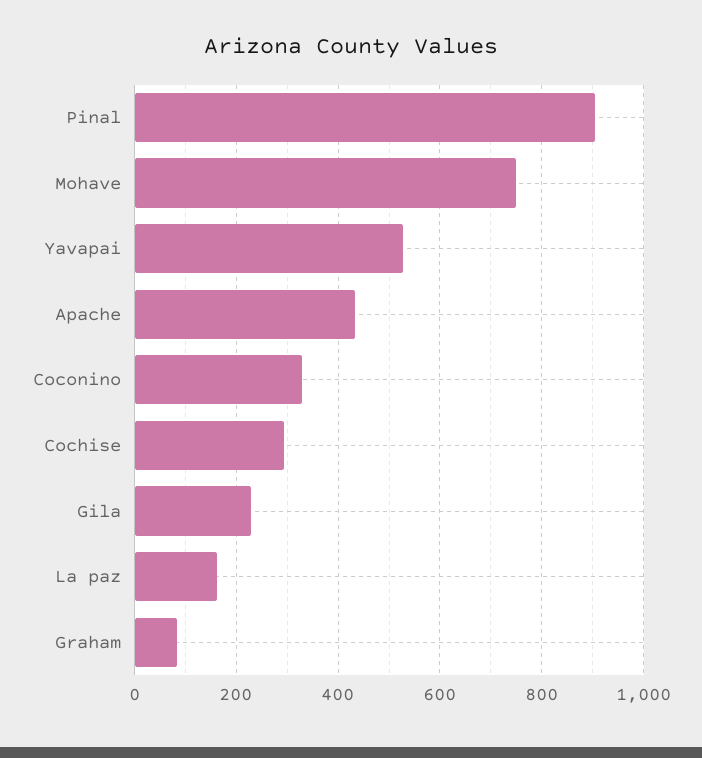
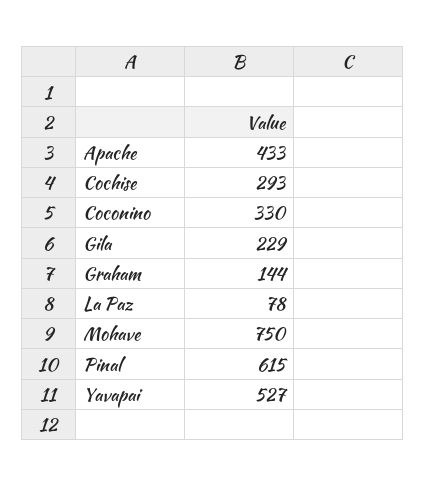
Pinal: 900 -> 615
La paz: 160 -> 78
Graham: 80 -> 144

